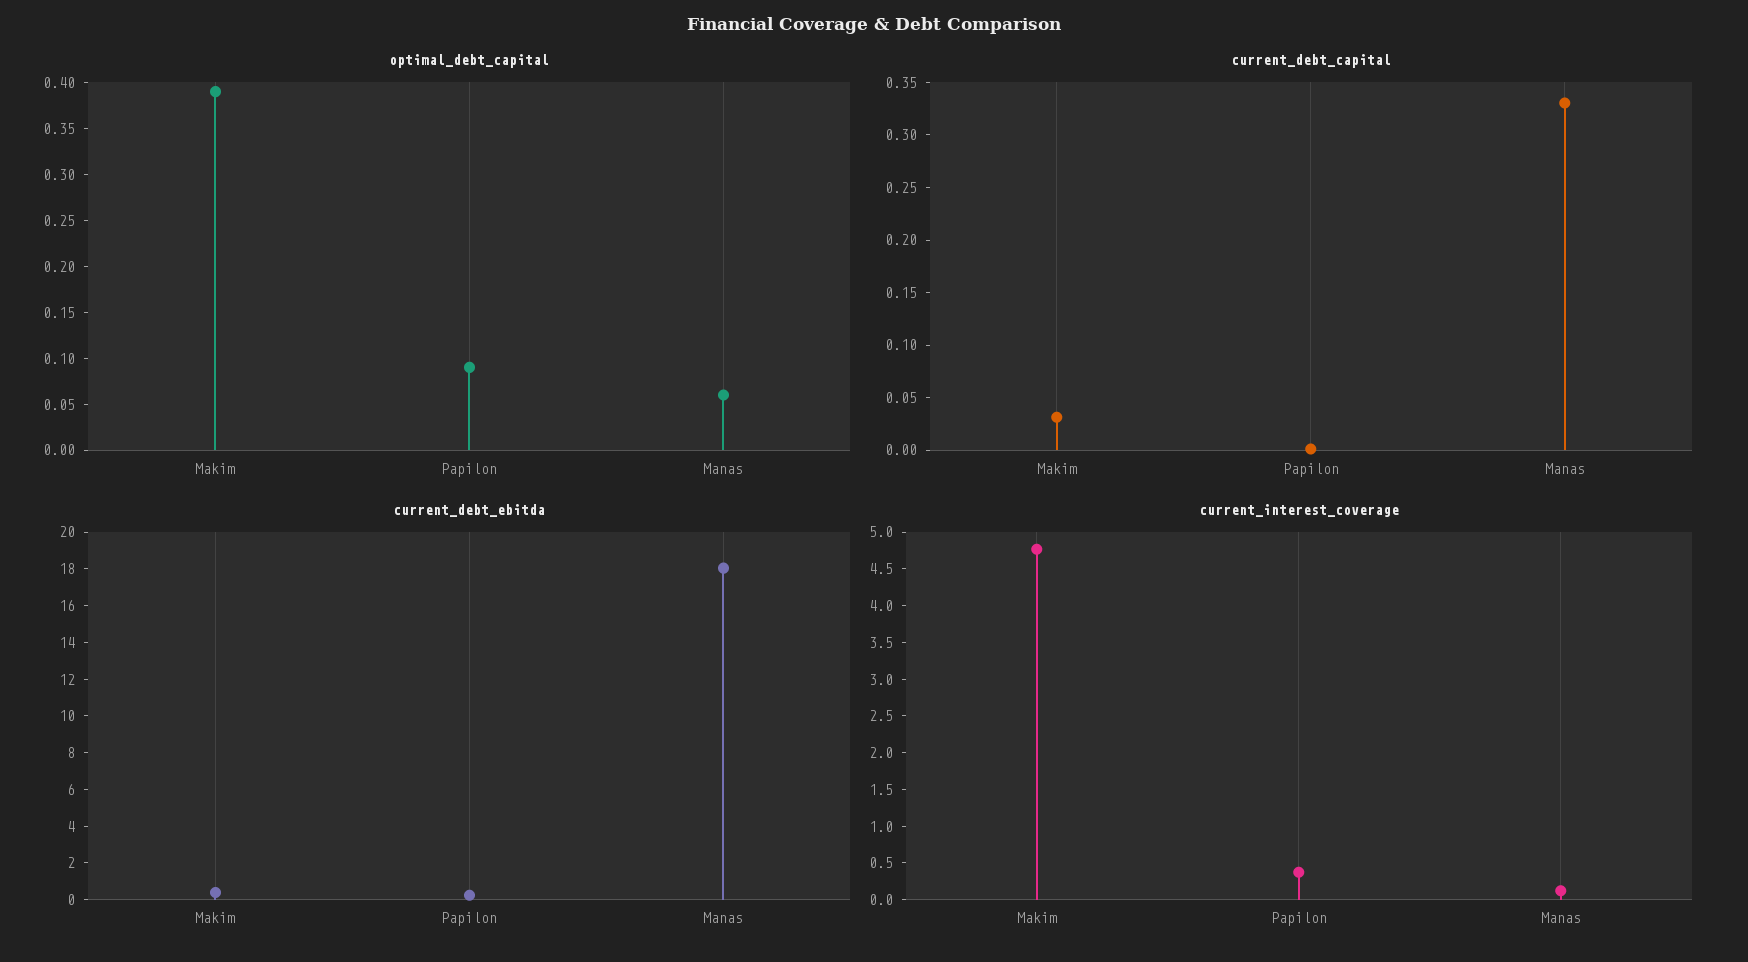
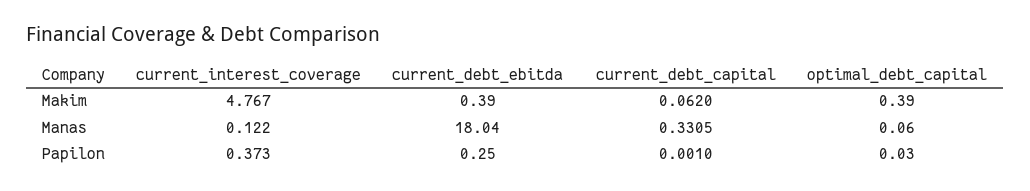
optimal_debt_capital, Papilon: 0.09 -> 0.03
current_debt_capital, Makim: 0.03 -> 0.062

